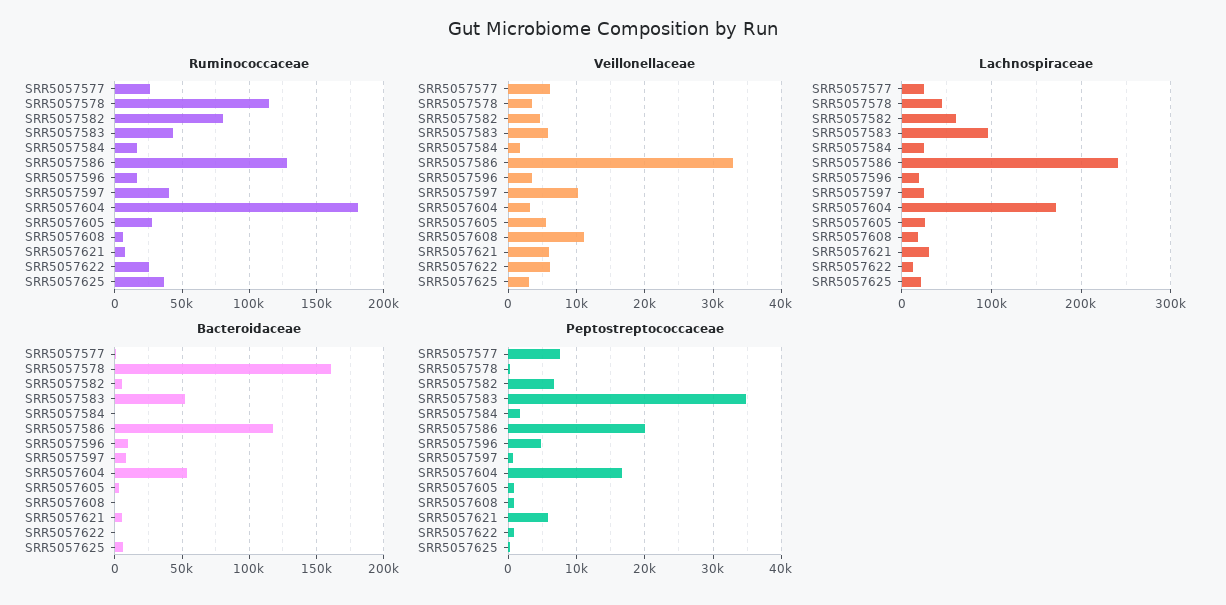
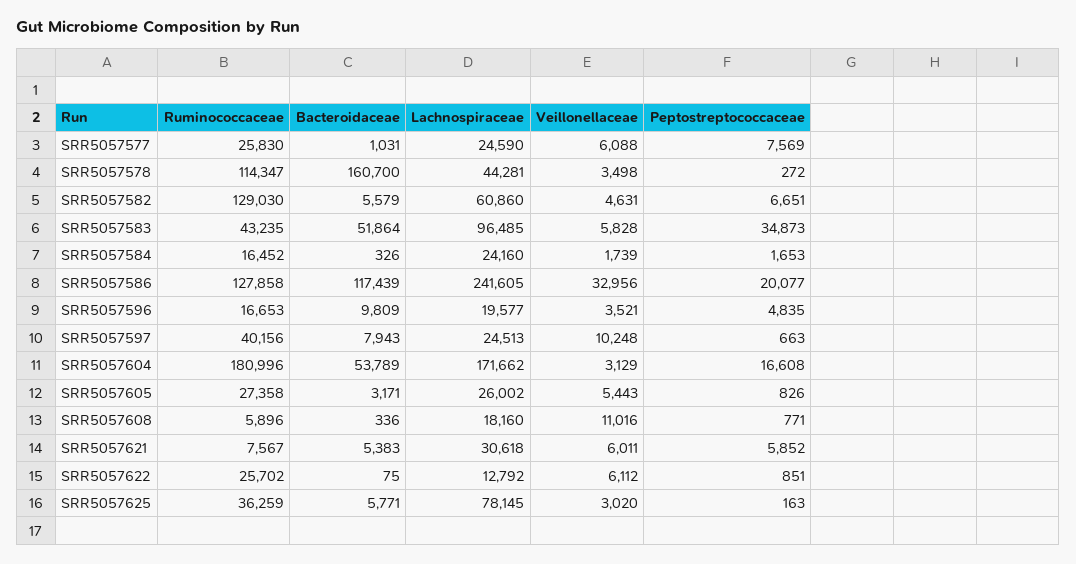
Ruminococcaceae, SRR5057582: 80000 -> 129030
Lachnospiraceae, SRR5057625: 20000 -> 78145

